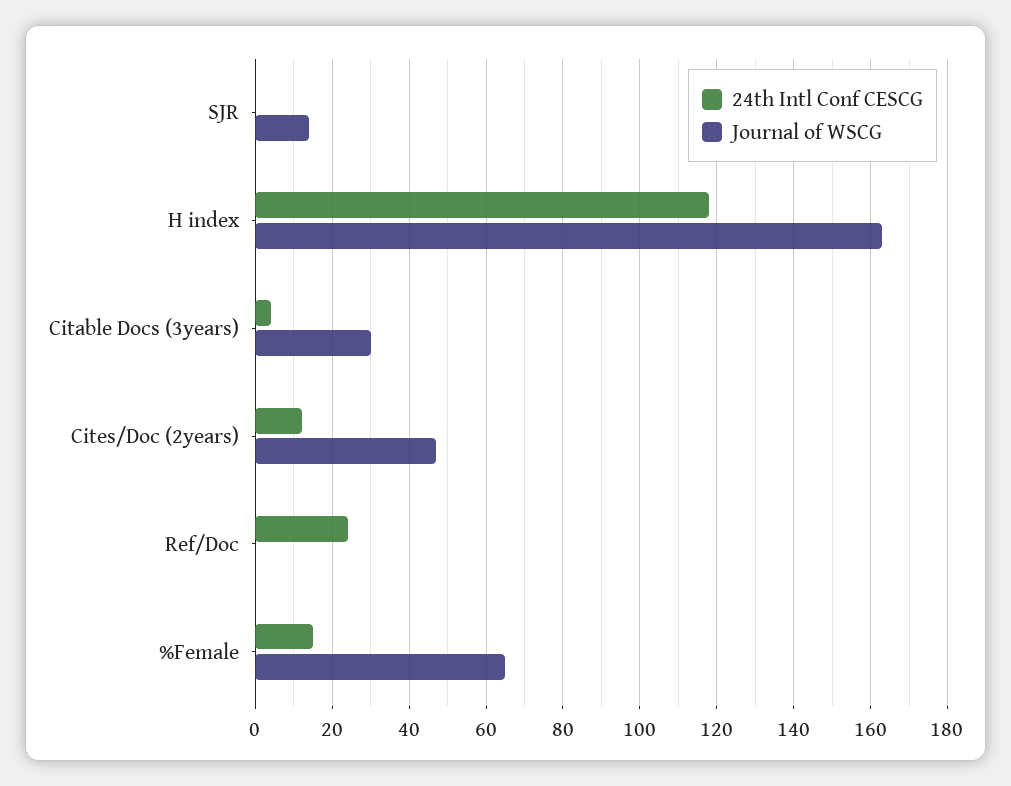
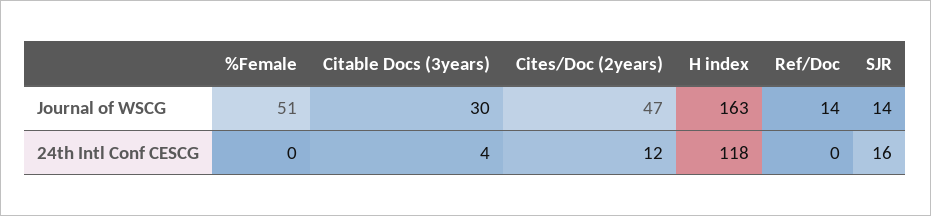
24th Intl Conf CESCG, SJR: 0 -> 16
24th Intl Conf CESCG, Ref/Doc: 25 -> 0
Journal of WSCG, Ref/Doc: 0 -> 14
24th Intl Conf CESCG, %Female: 15 -> 0
Journal of WSCG, %Female: 65 -> 51

